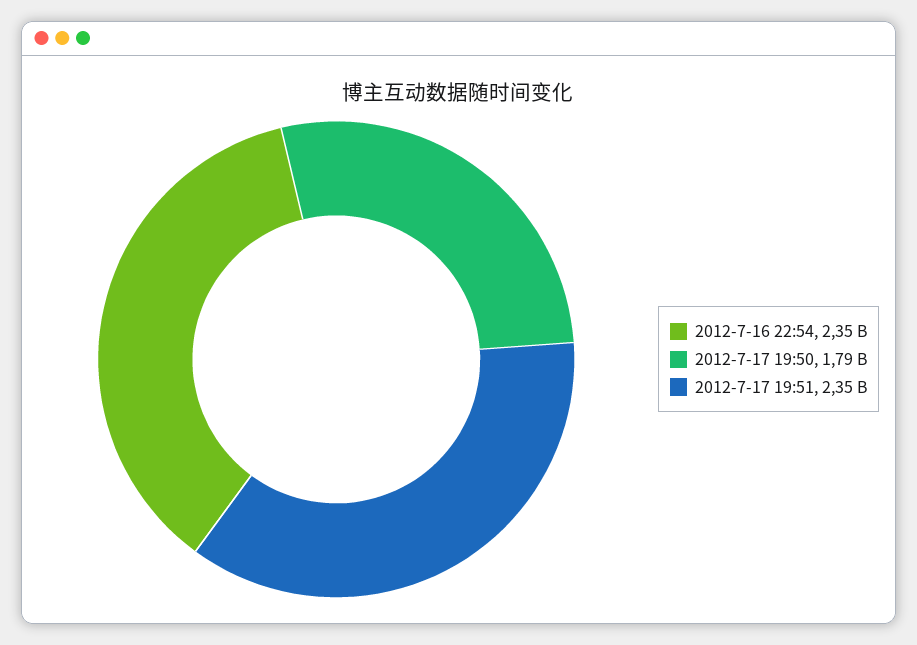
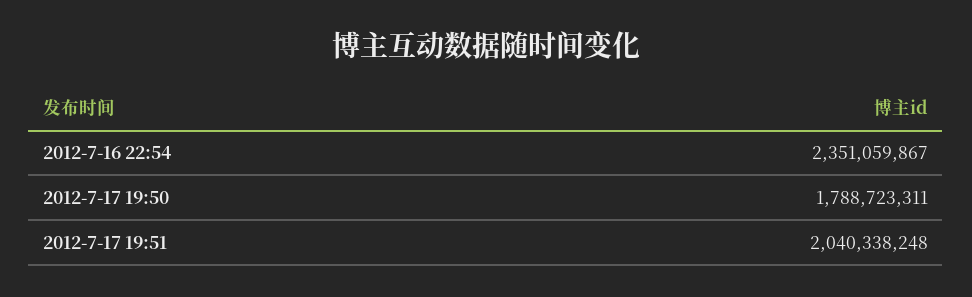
2012-7-17 19:51: 2350000000 -> 2040338248

